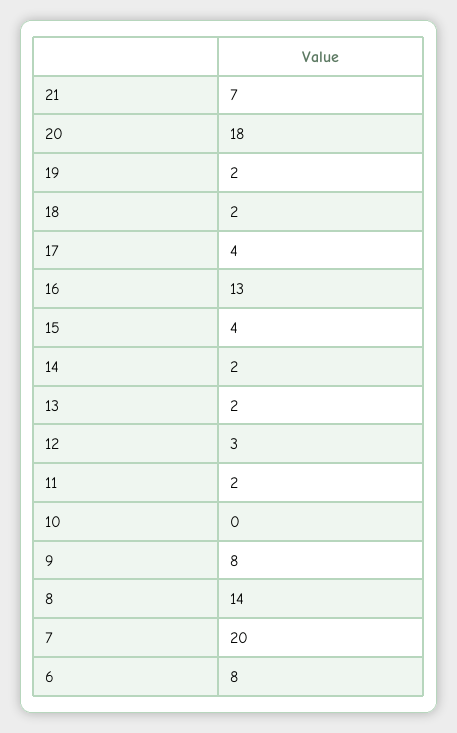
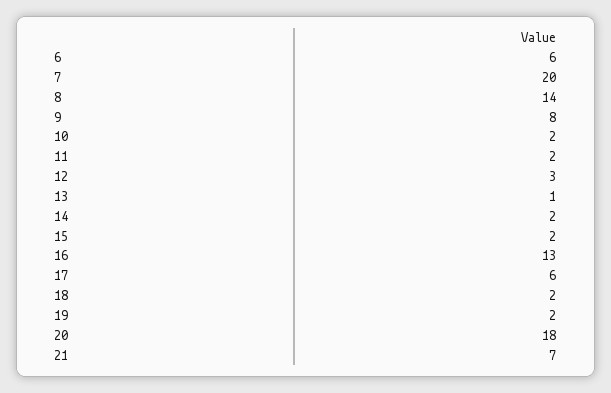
17: 4 -> 6
15: 4 -> 2
13: 2 -> 1
10: 0 -> 2
6: 8 -> 6

